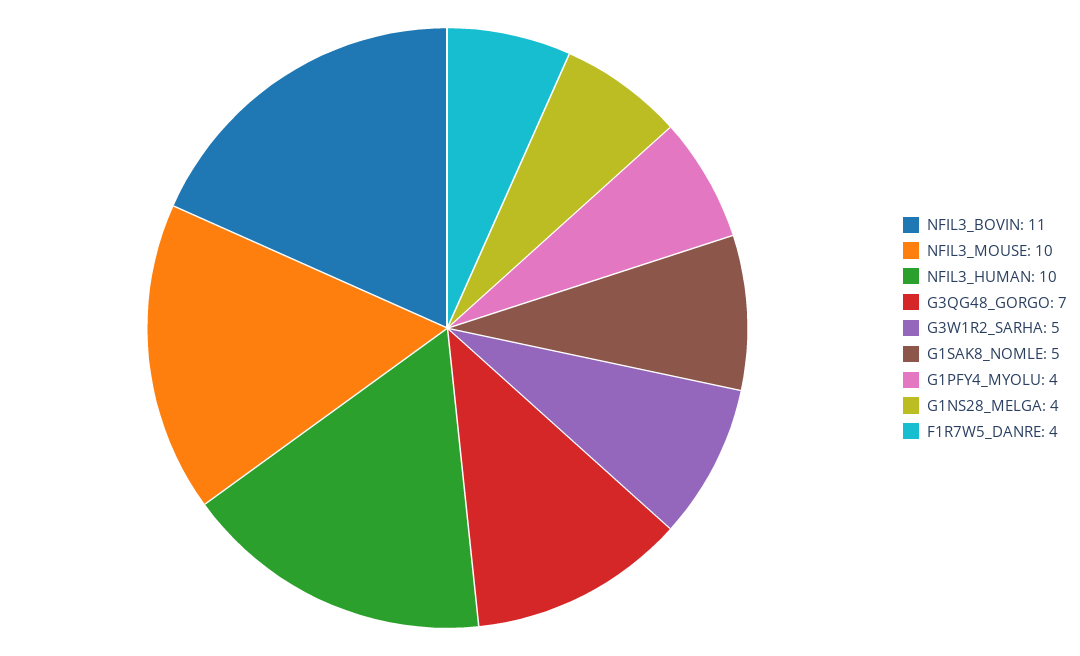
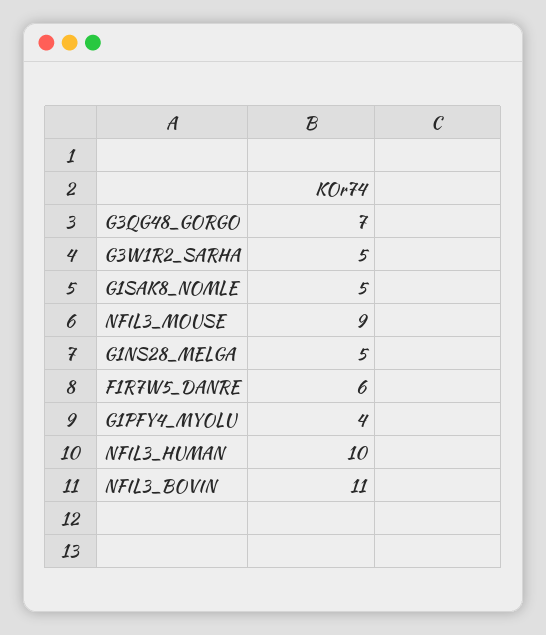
NFIL3_MOUSE: 10 -> 9
G1NS28_MELGA: 4 -> 5
F1R7W5_DANRE: 4 -> 6

